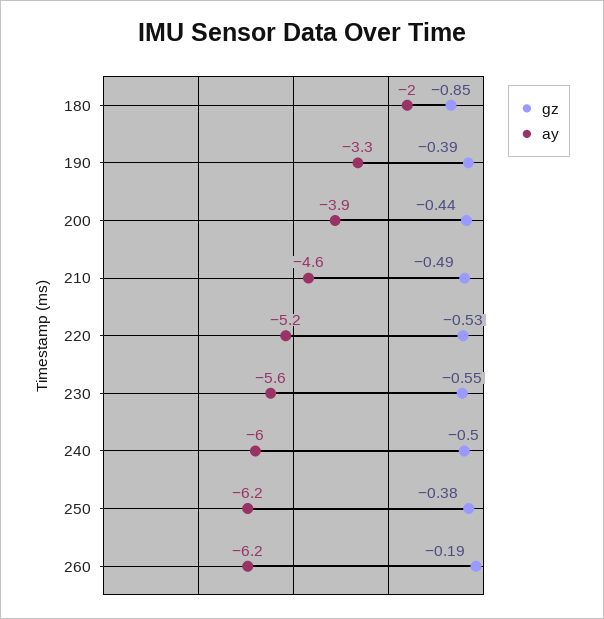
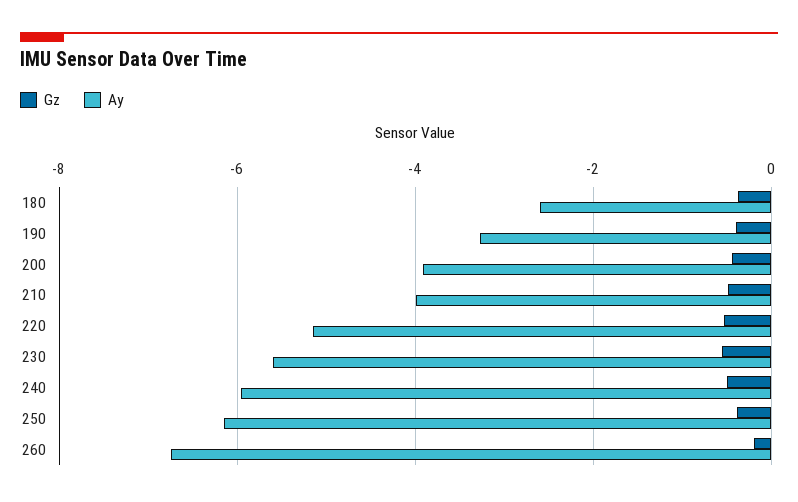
gz, 180: -0.85 -> -0.4
ay, 180: -2 -> -2.6
ay, 210: -4.6 -> -4
ay, 260: -6.2 -> -6.8

